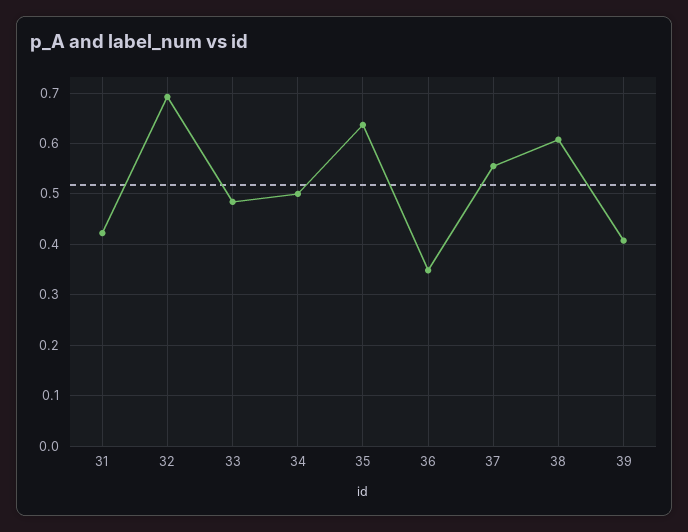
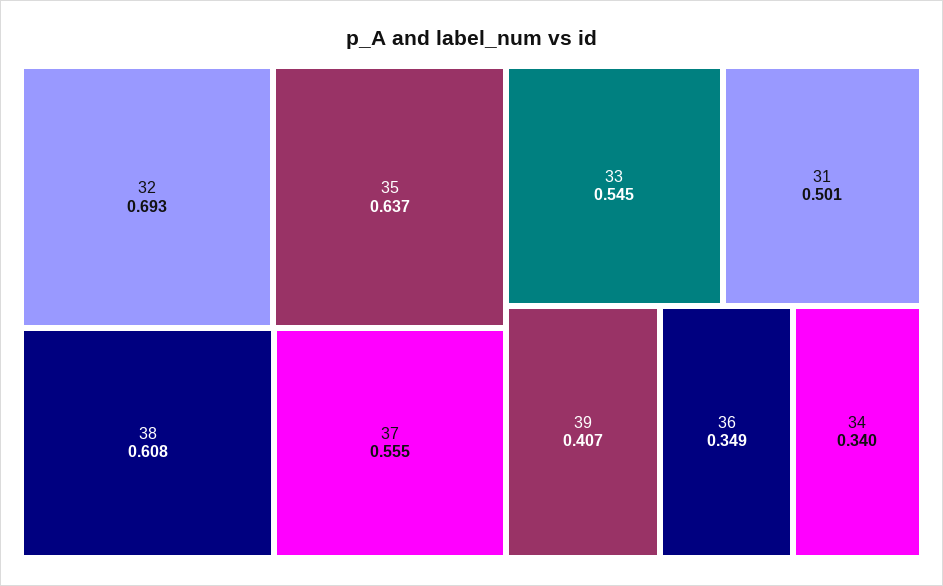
31: 0.42 -> 0.501
33: 0.48 -> 0.545
34: 0.5 -> 0.34

